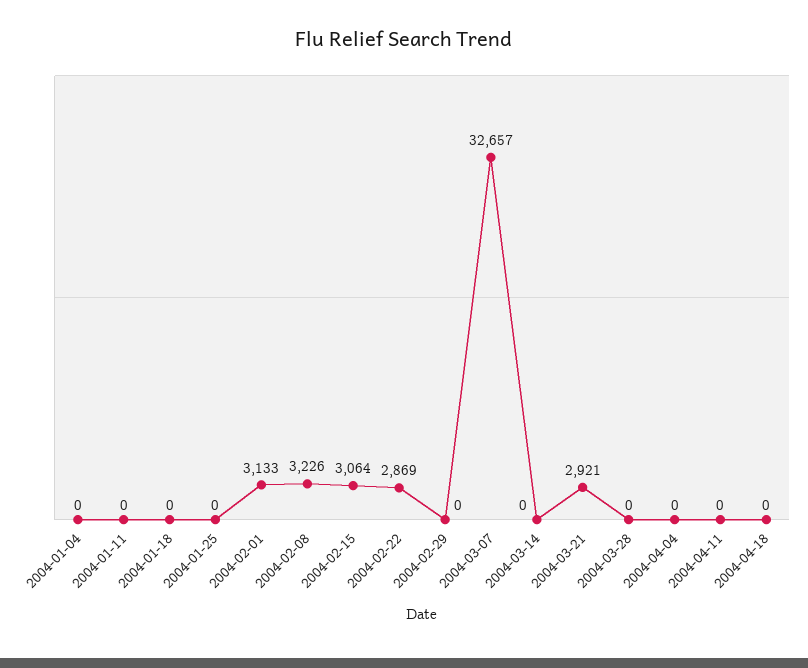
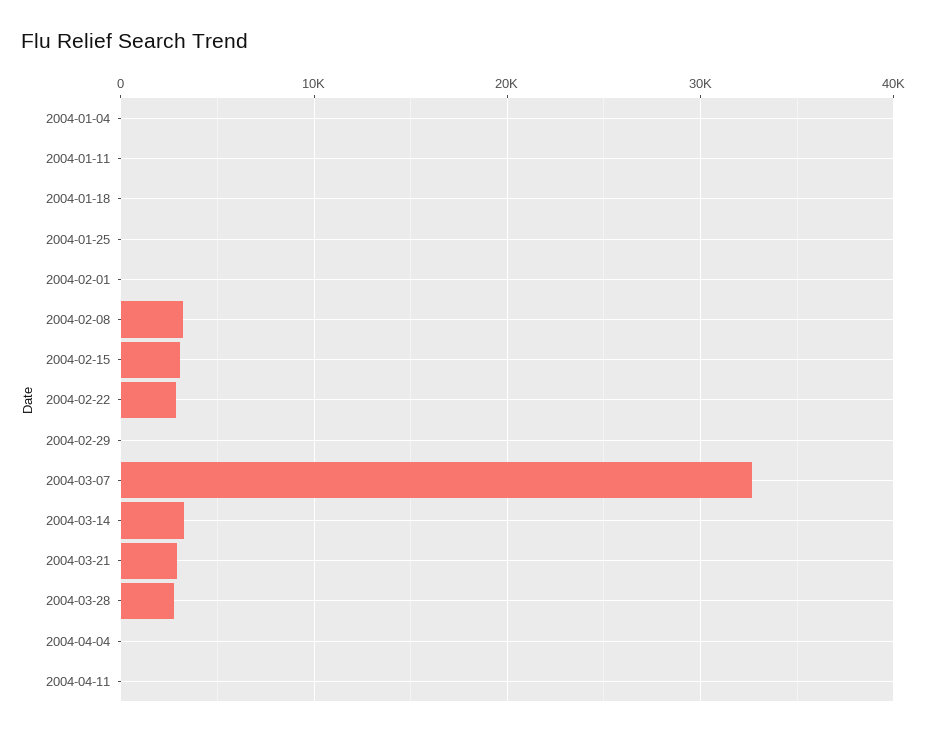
2004-02-01: 3133 -> 0
2004-03-14: 0 -> 3000
2004-03-28: 0 -> 3000
2004-04-18: 0 -> none

